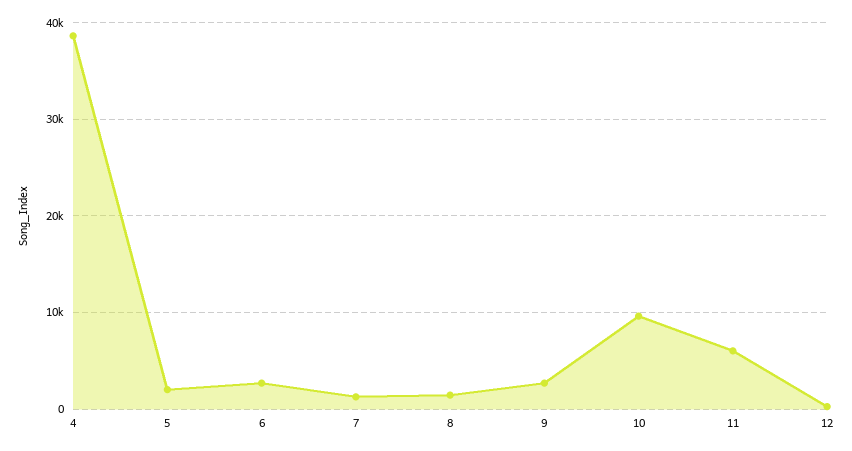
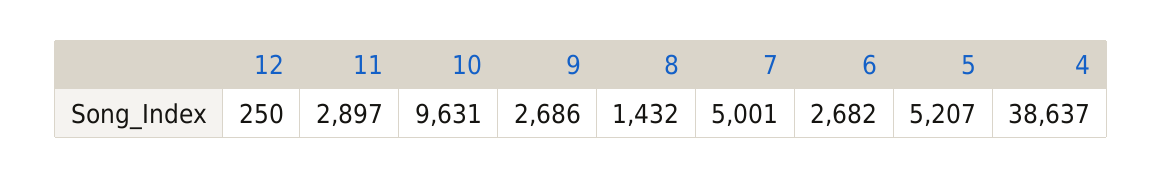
5: 2000 -> 5207
7: 1000 -> 5001
11: 6000 -> 2897

